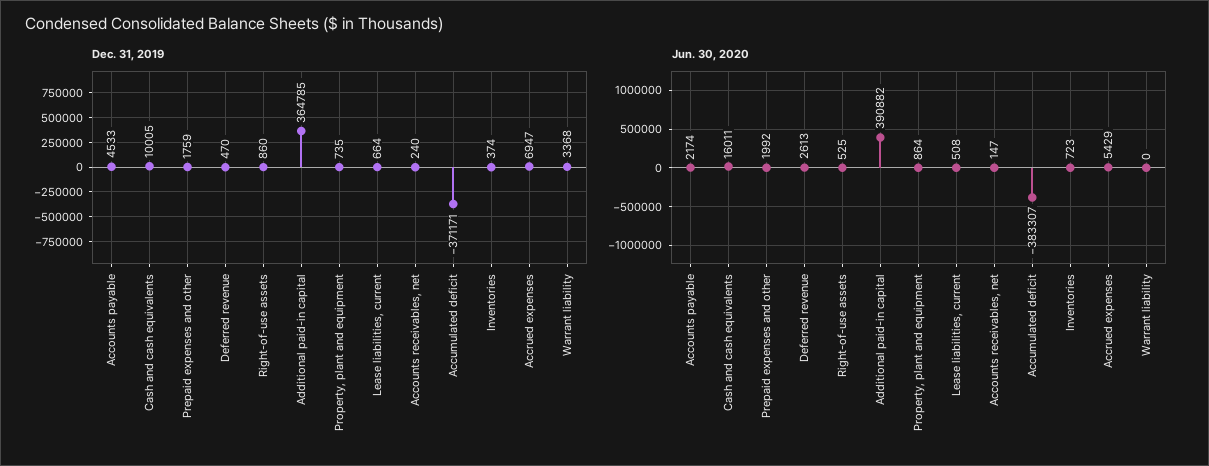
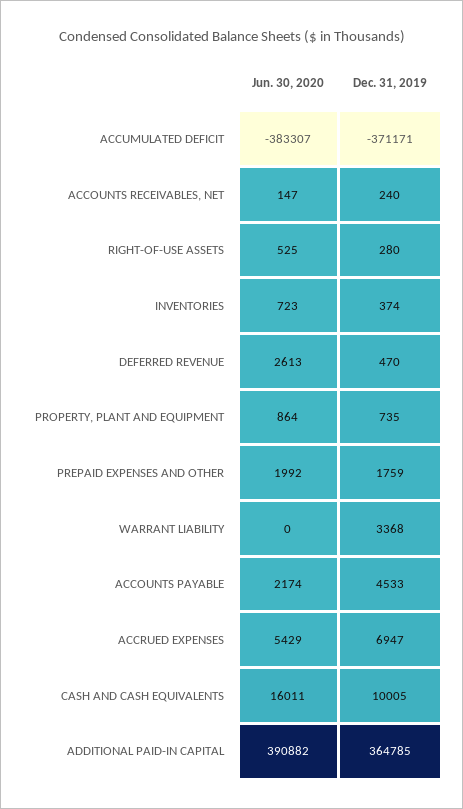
Dec. 31, 2019, Right-of-use assets: 860 -> 280
Dec. 31, 2019, Lease liabilities, current: 664 -> none
Jun. 30, 2020, Lease liabilities, current: 508 -> none

